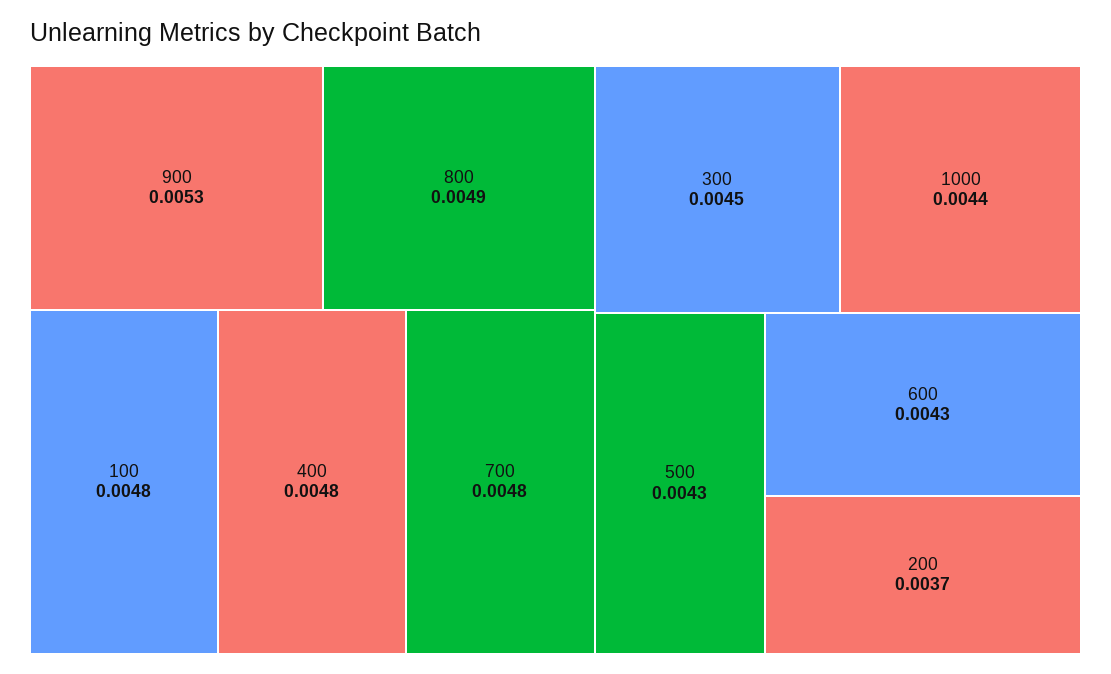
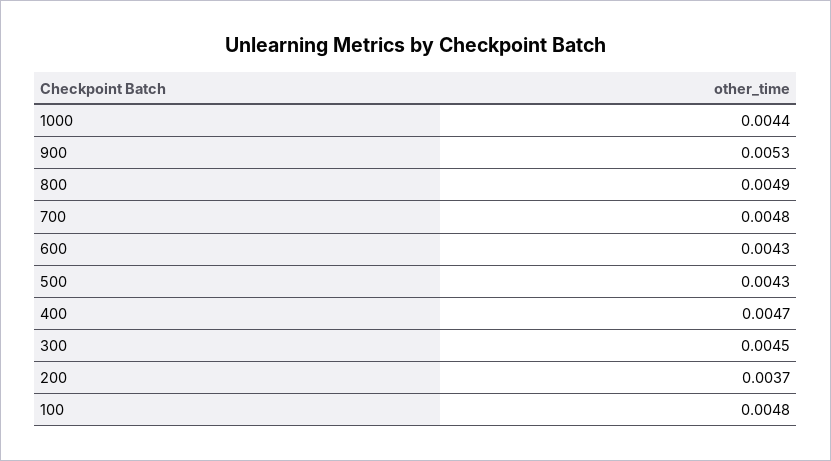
400: 0.0048 -> 0.0047

